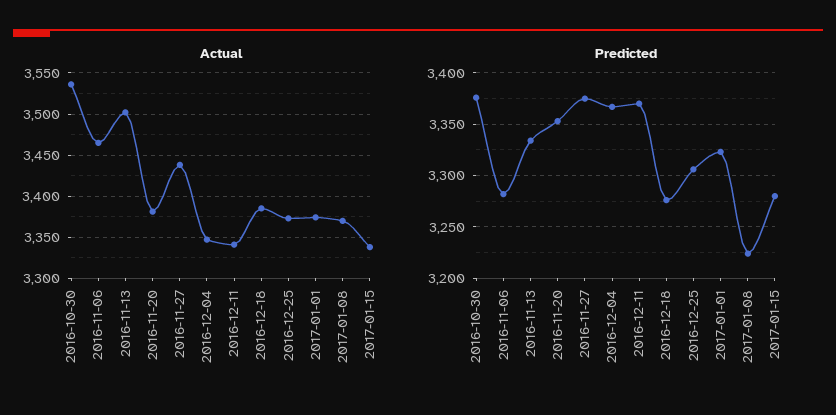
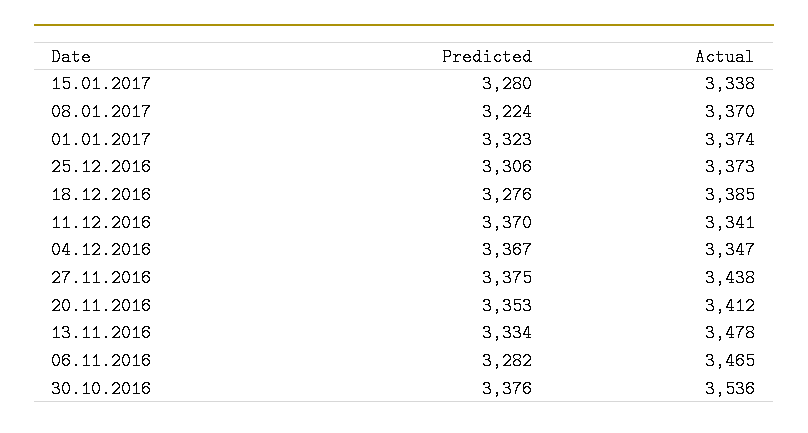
Actual, 2016-11-13: 3500 -> 3478
Actual, 2016-11-20: 3380 -> 3412

